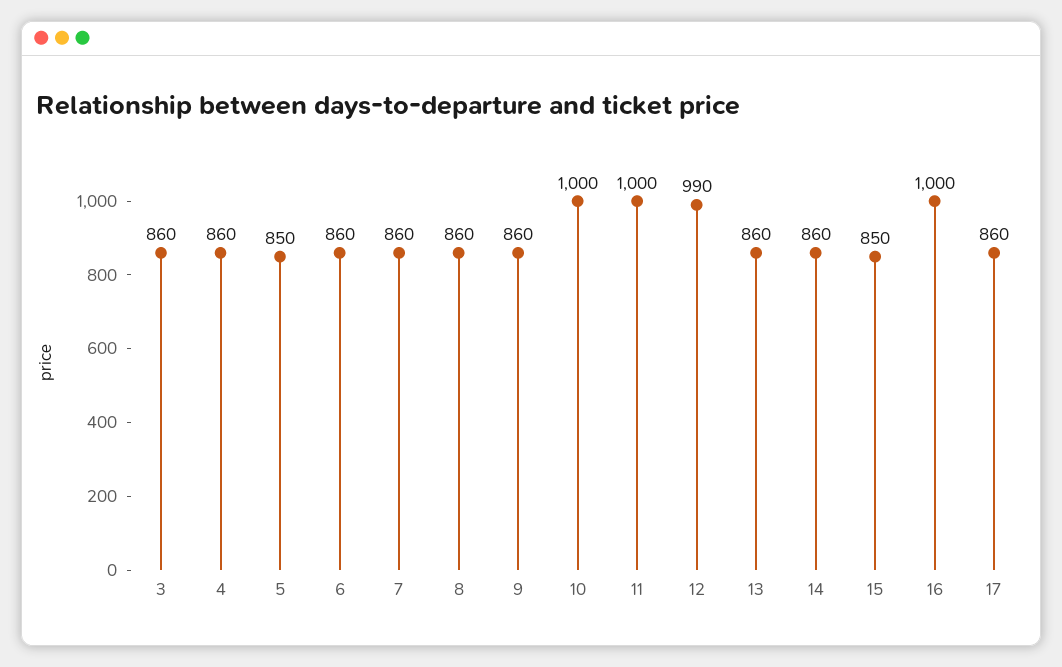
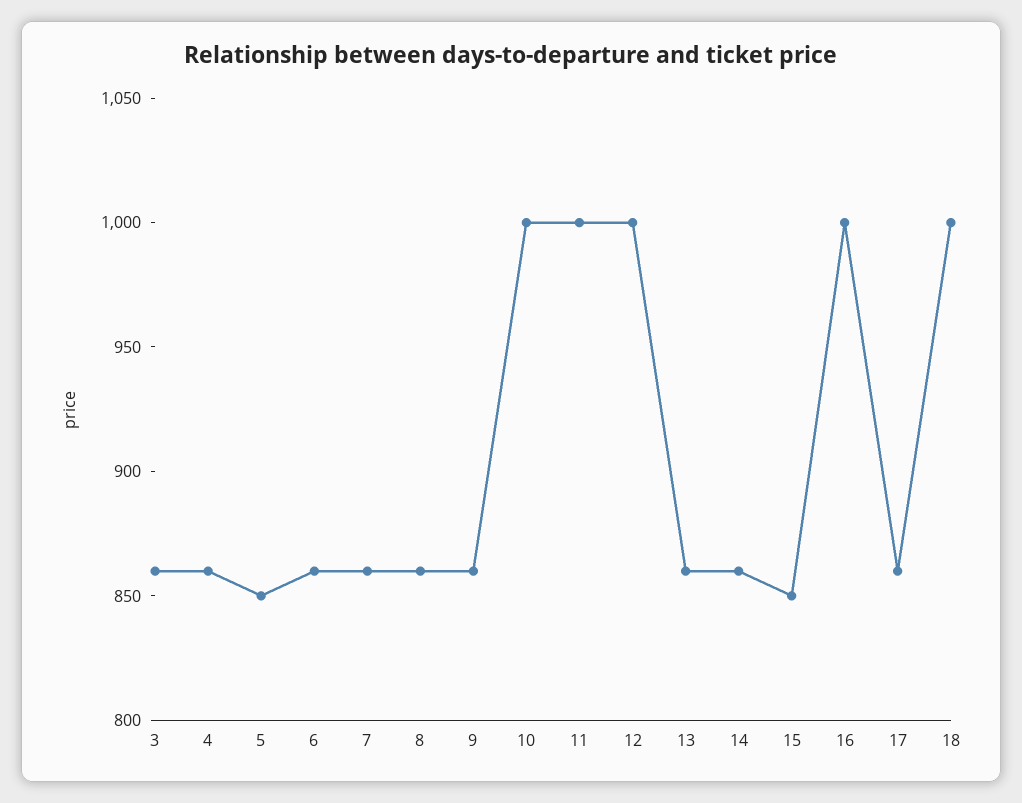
12: 990 -> 1000
18: none -> 1000

